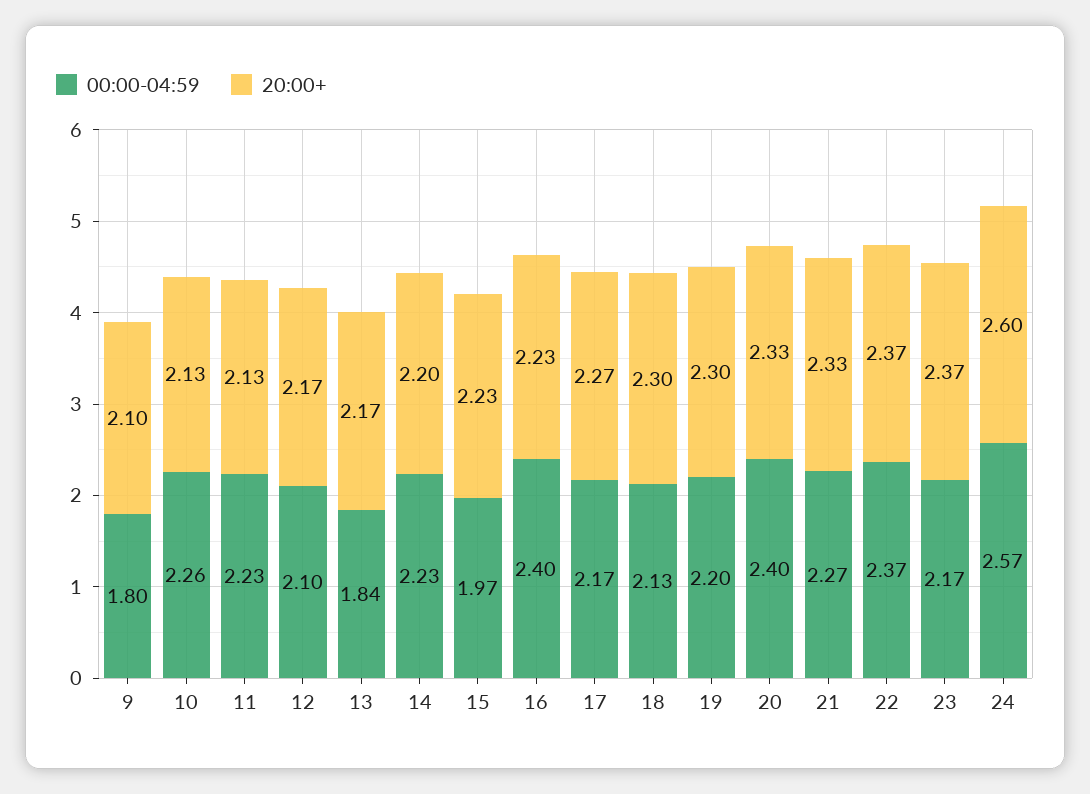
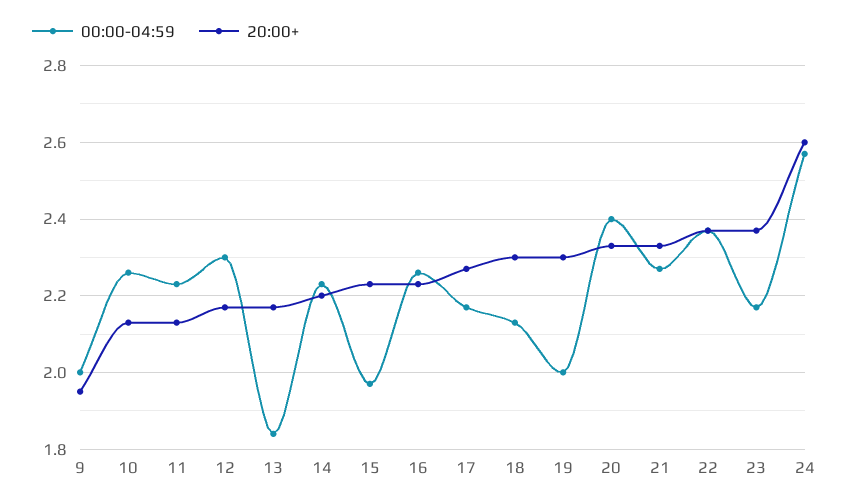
00:00-04:59, 9: 1.8 -> 2
20:00+, 9: 2.1 -> 1.95
00:00-04:59, 12: 2.1 -> 2.3
00:00-04:59, 16: 2.4 -> 2.25
00:00-04:59, 19: 2.2 -> 2

